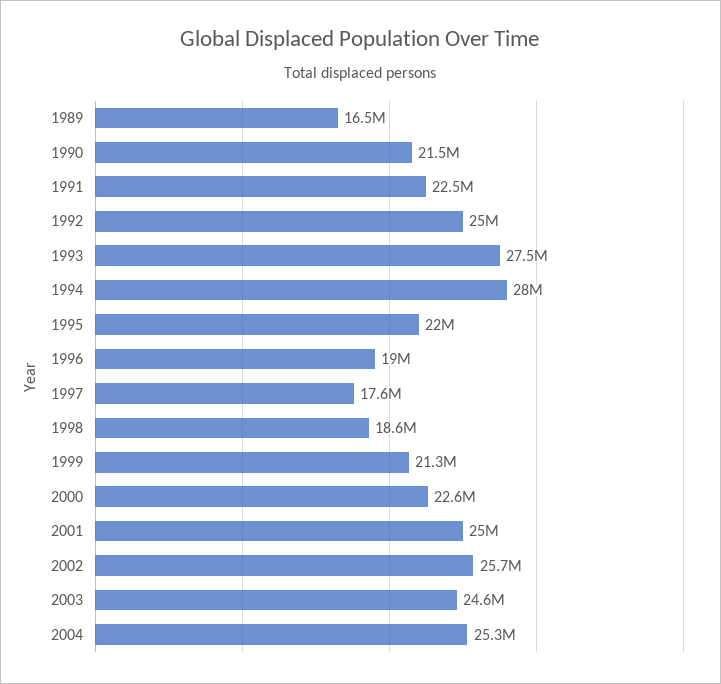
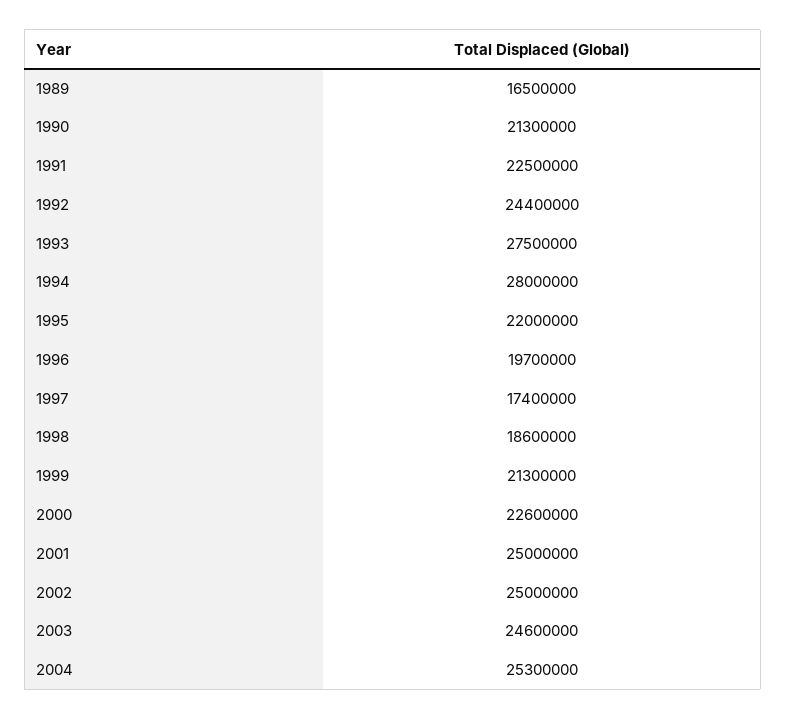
1990: 21500000 -> 21300000
1992: 25000000 -> 24400000
1996: 19000000 -> 19700000
1997: 17600000 -> 17400000
2002: 25700000 -> 25000000

